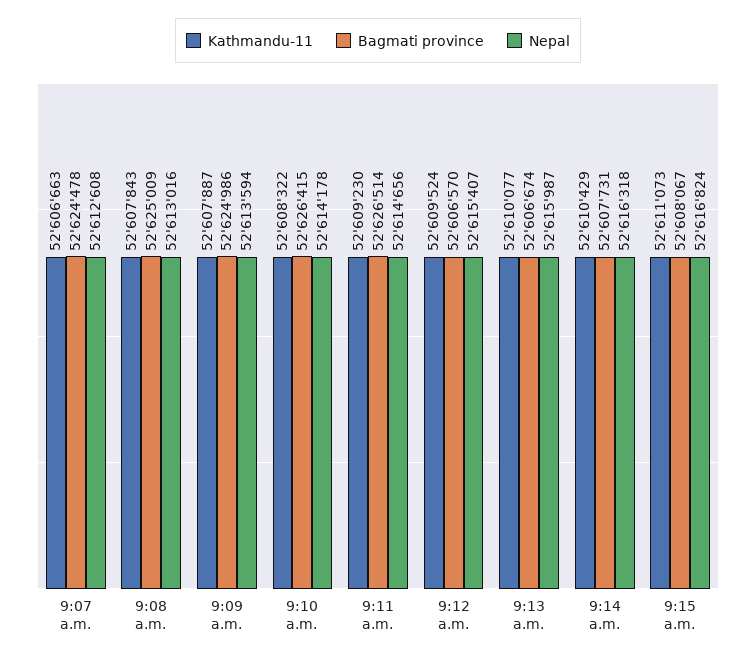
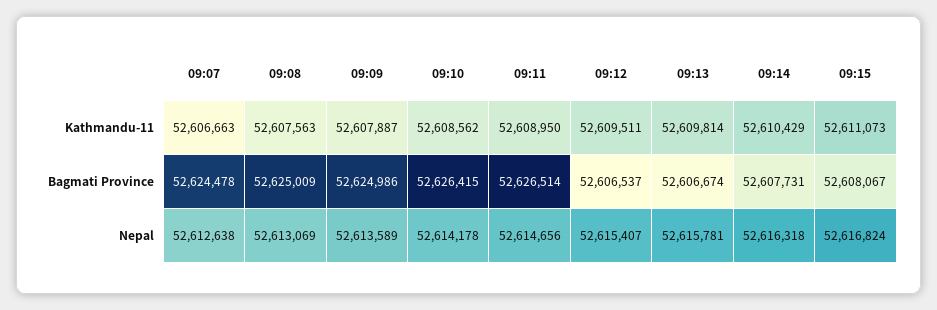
Nepal, 9:07 a.m.: 52612608 -> 52612638
Kathmandu-11, 9:08 a.m.: 52607843 -> 52607563
Nepal, 9:08 a.m.: 52613016 -> 52613069
Nepal, 9:09 a.m.: 52613594 -> 52613589
Kathmandu-11, 9:10 a.m.: 52608322 -> 52608562
Kathmandu-11, 9:11 a.m.: 52609230 -> 52608950
Kathmandu-11, 9:12 a.m.: 52609524 -> 52609511
Bagmati province, 9:12 a.m.: 52606570 -> 52606537
Kathmandu-11, 9:13 a.m.: 52610077 -> 52609814
Nepal, 9:13 a.m.: 52615987 -> 52615781

